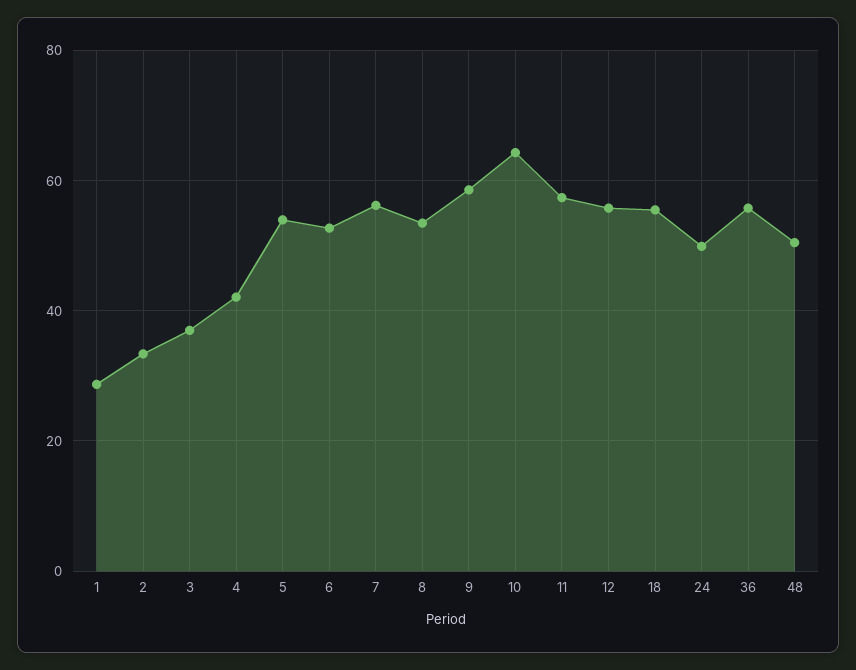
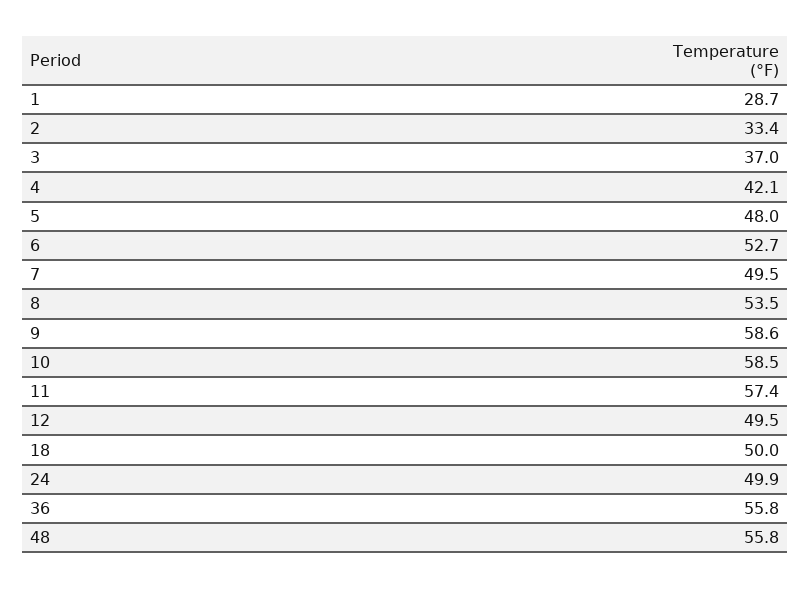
5: 54 -> 48
7: 56 -> 49.5
10: 64 -> 58.5
12: 56 -> 49.5
18: 56 -> 50
48: 50 -> 55.8

